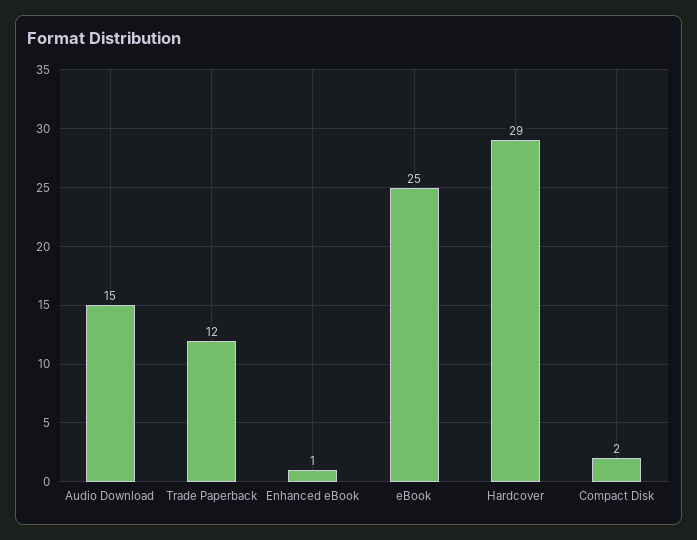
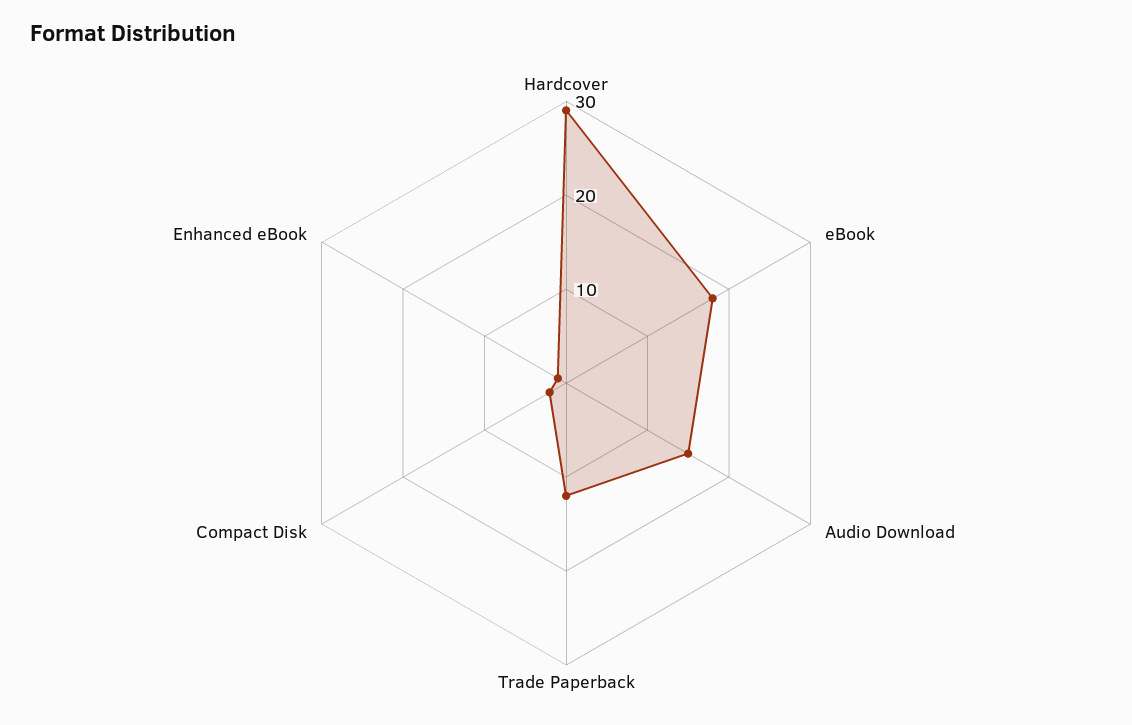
eBook: 25 -> 18

